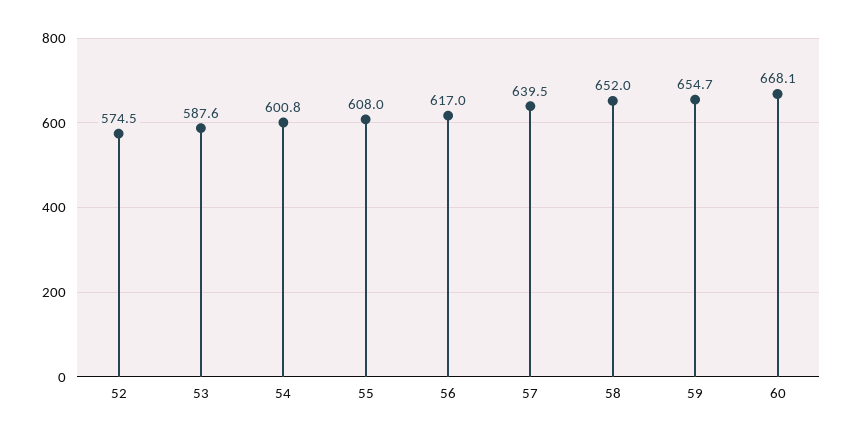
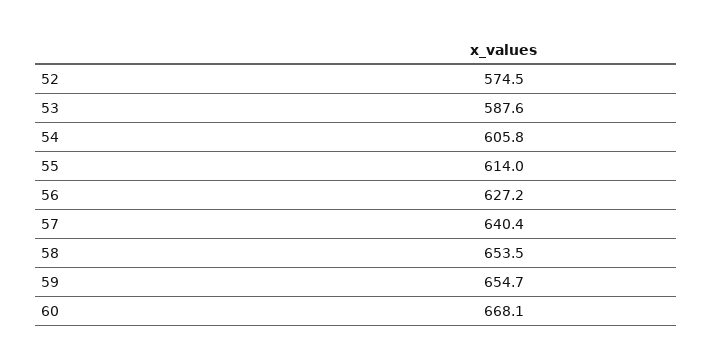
54: 600.8 -> 605.8
55: 608 -> 614
56: 617 -> 627.2
57: 639.5 -> 640.4
58: 652 -> 653.5

